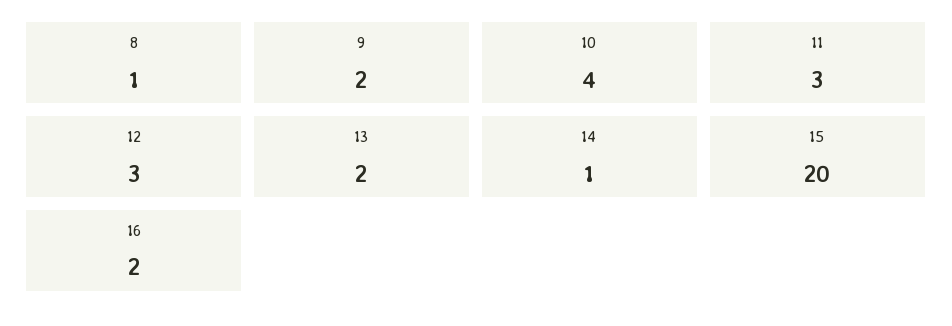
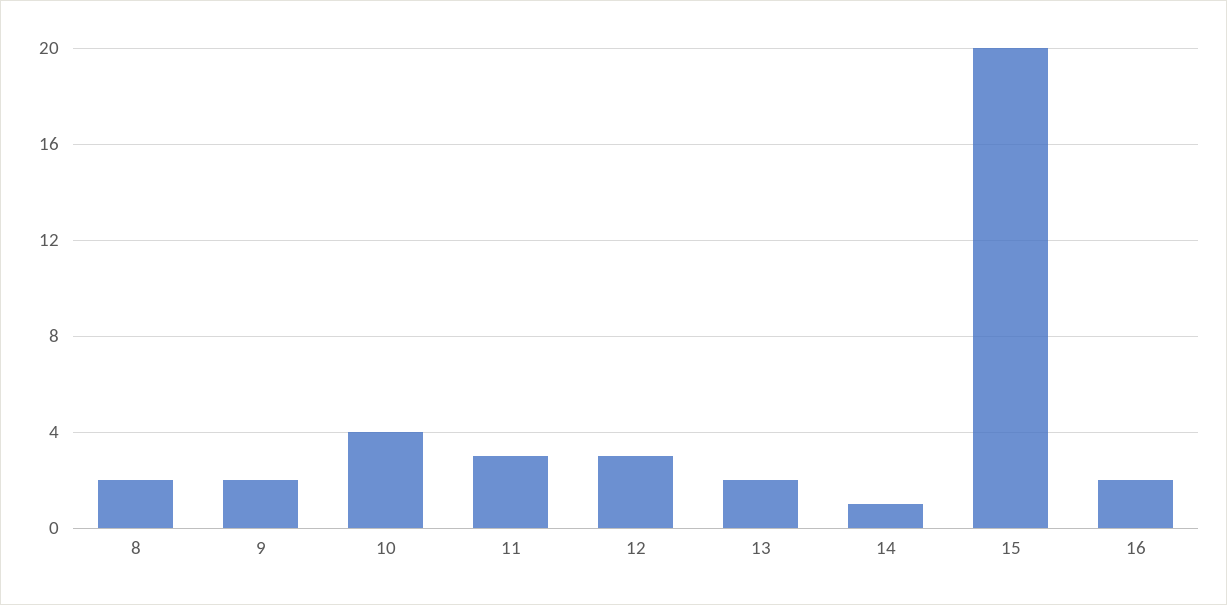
8: 1 -> 2

